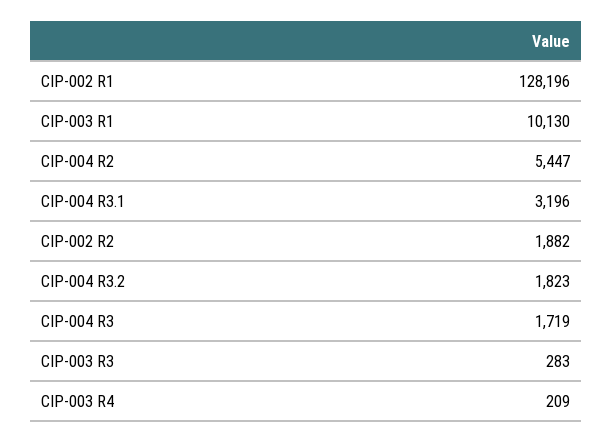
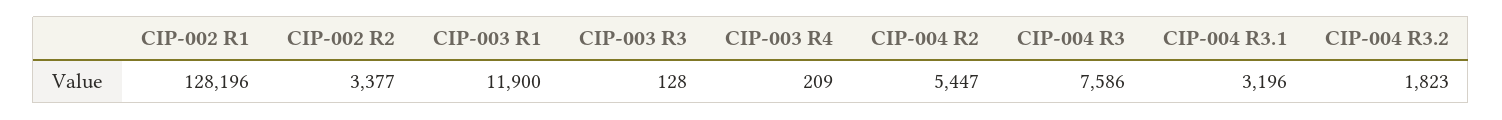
CIP-003 R1: 10130 -> 11900
CIP-002 R2: 1882 -> 3377
CIP-004 R3: 1719 -> 7586
CIP-003 R3: 283 -> 128

